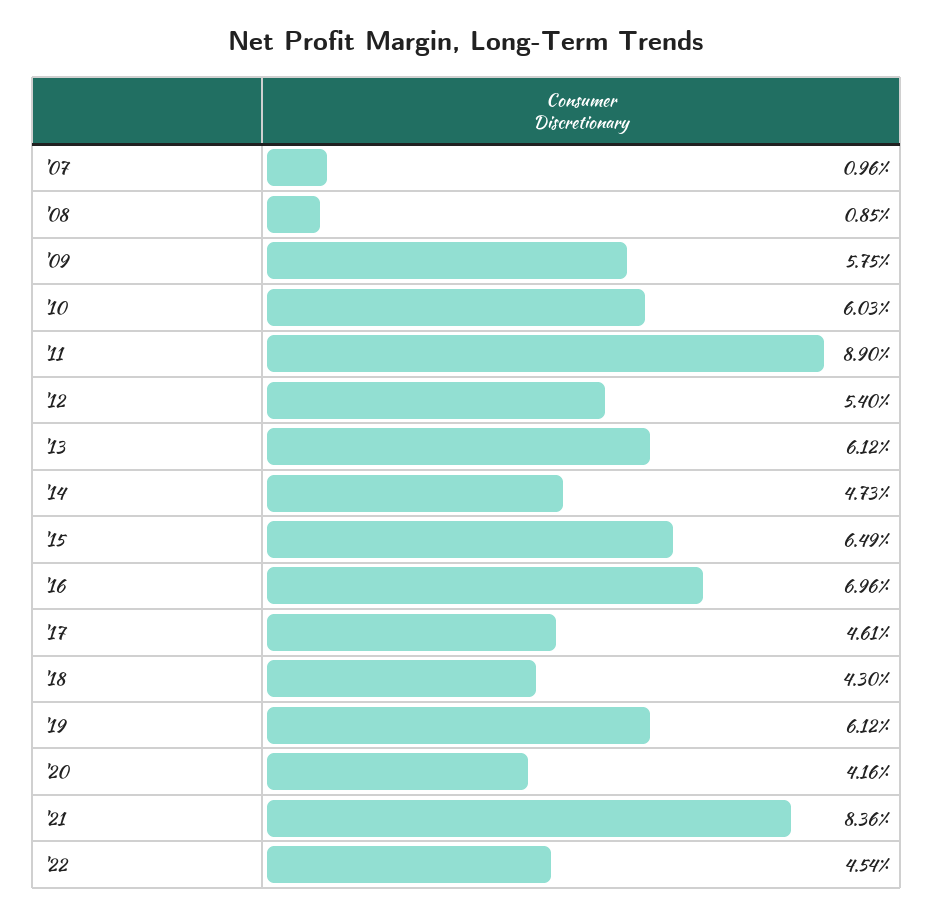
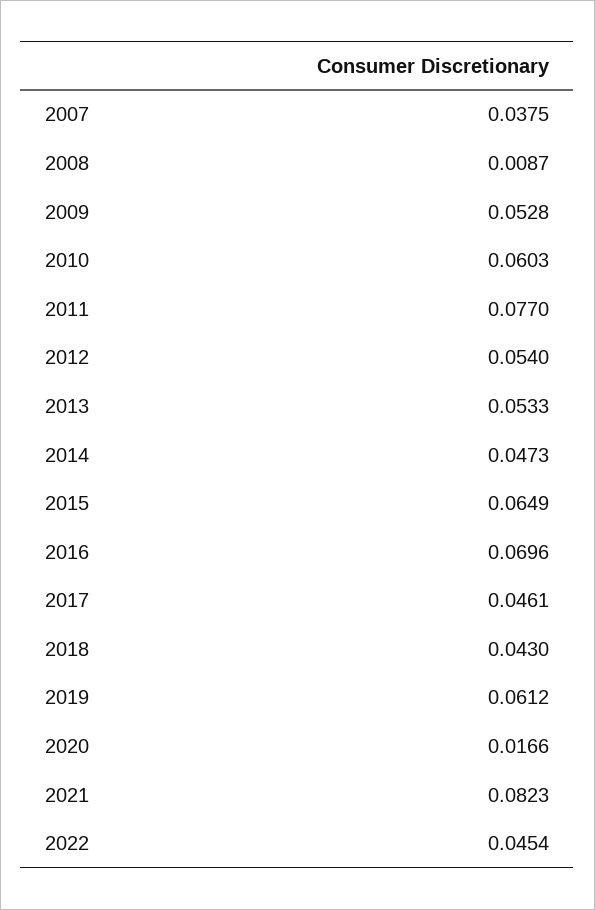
'07: 0.0096 -> 0.0375
'08: 0.0085 -> 0.0087
'09: 0.0575 -> 0.0528
'11: 0.089 -> 0.077
'13: 0.0612 -> 0.0533
'20: 0.0416 -> 0.0166
'21: 0.0836 -> 0.0823

